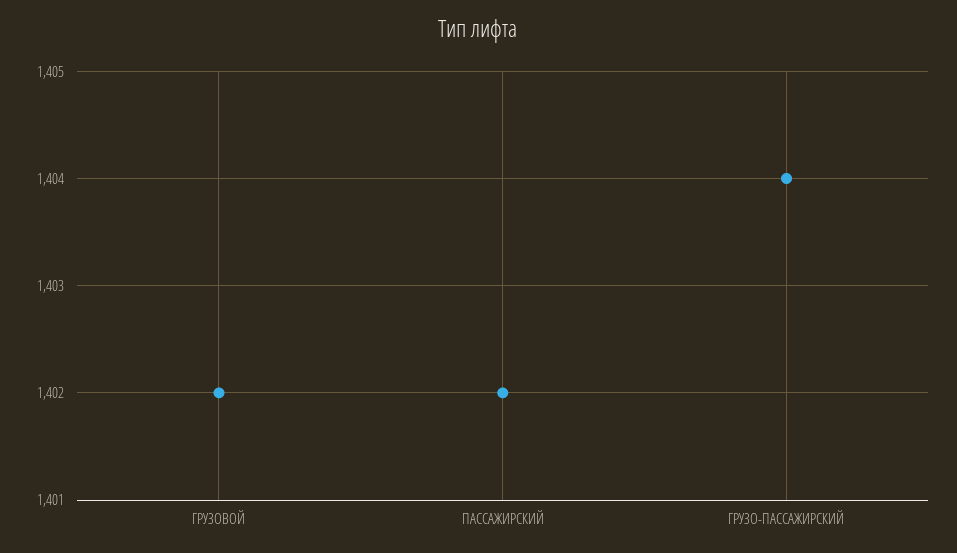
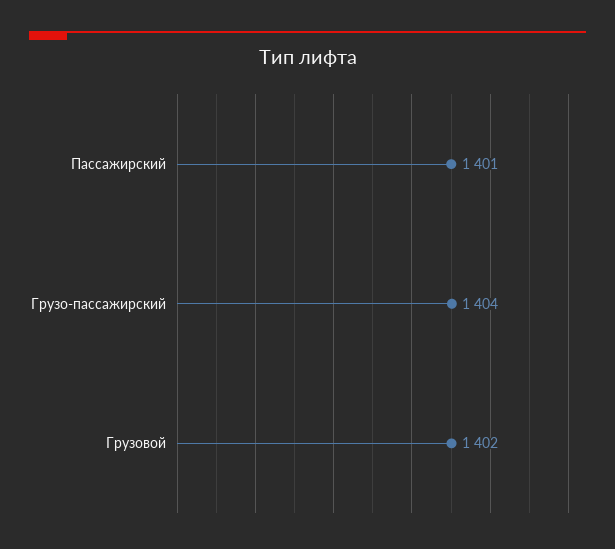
ПАССАЖИРСКИЙ: 1402 -> 1401

